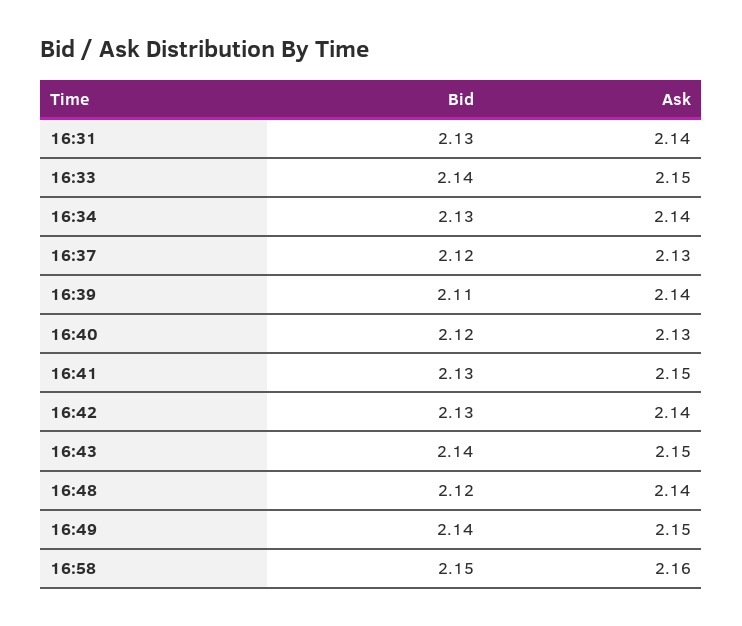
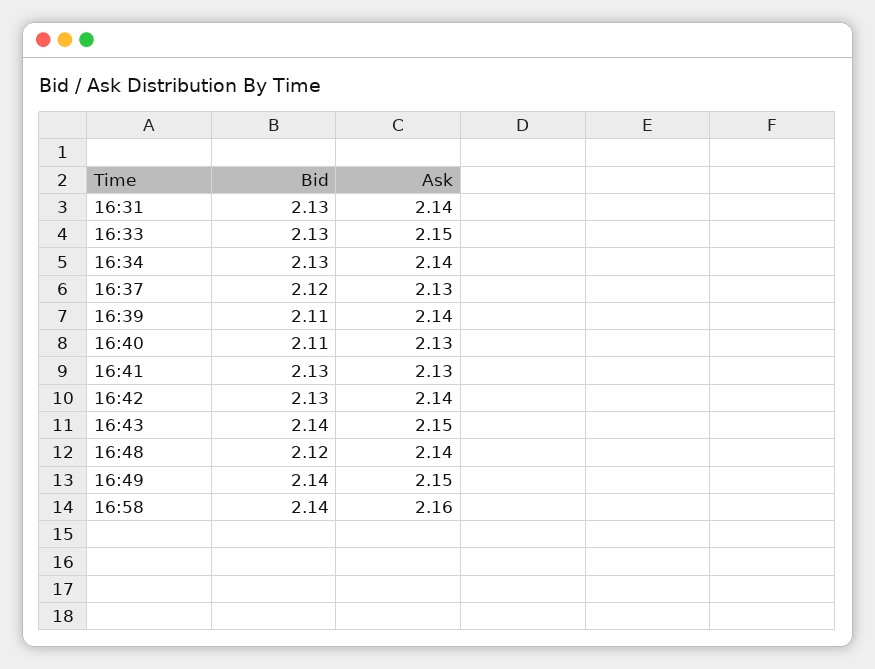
Bid, 16:33: 2.14 -> 2.13
Bid, 16:40: 2.12 -> 2.11
Ask, 16:41: 2.15 -> 2.13
Bid, 16:58: 2.15 -> 2.14

